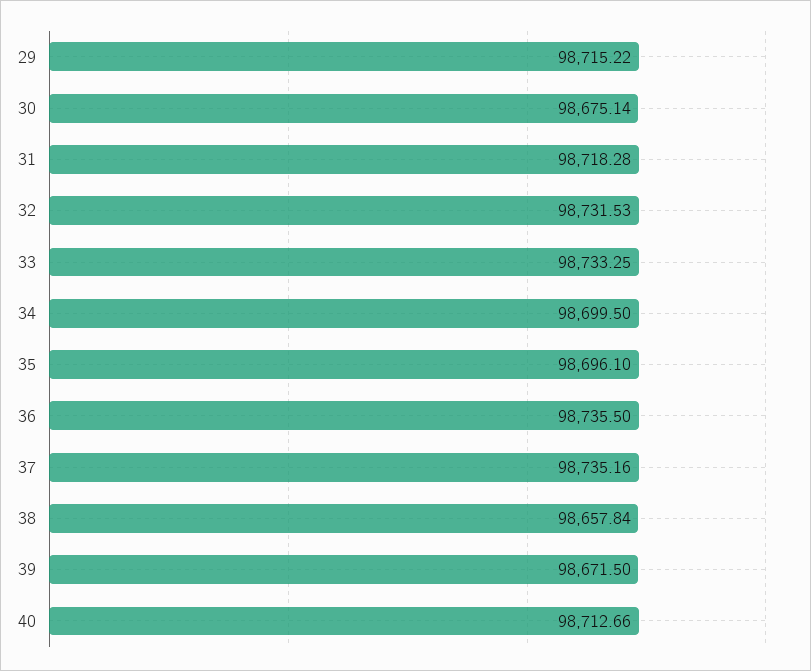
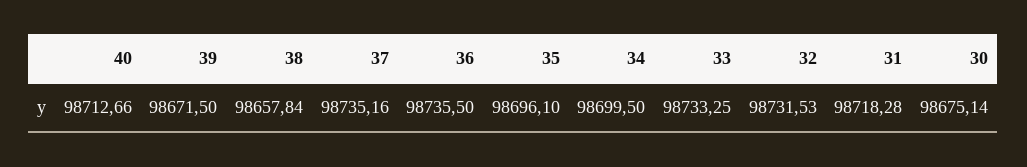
29: 98715.22 -> none

